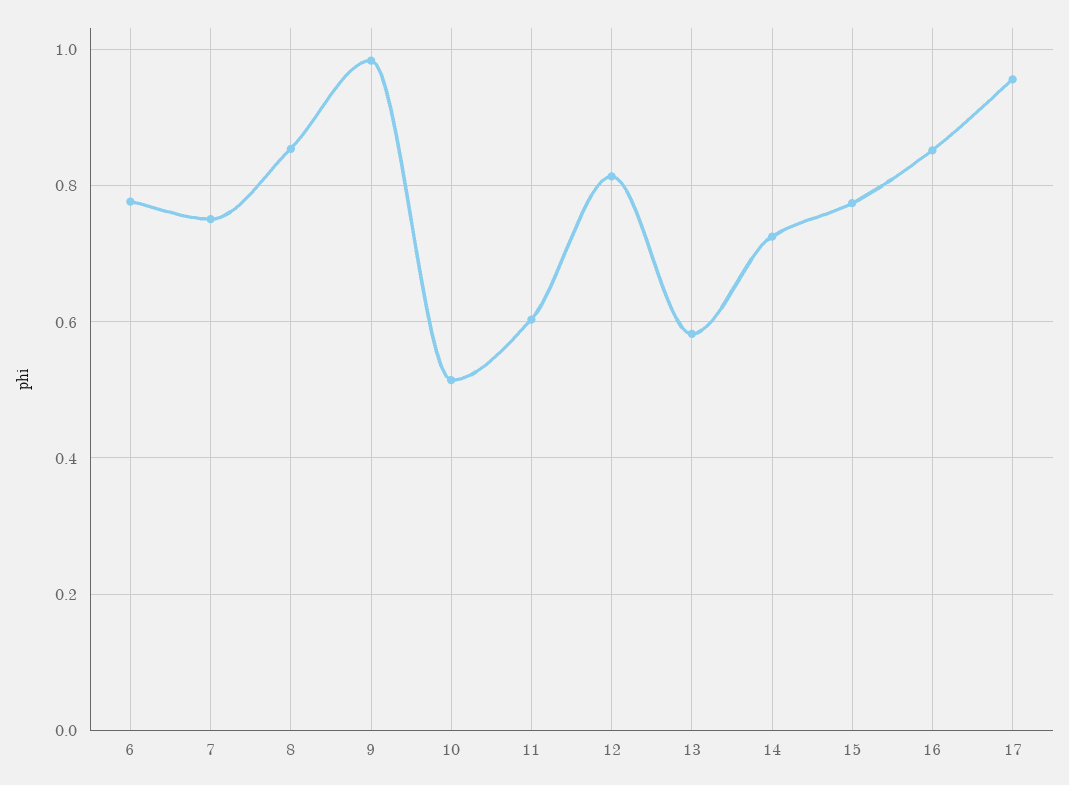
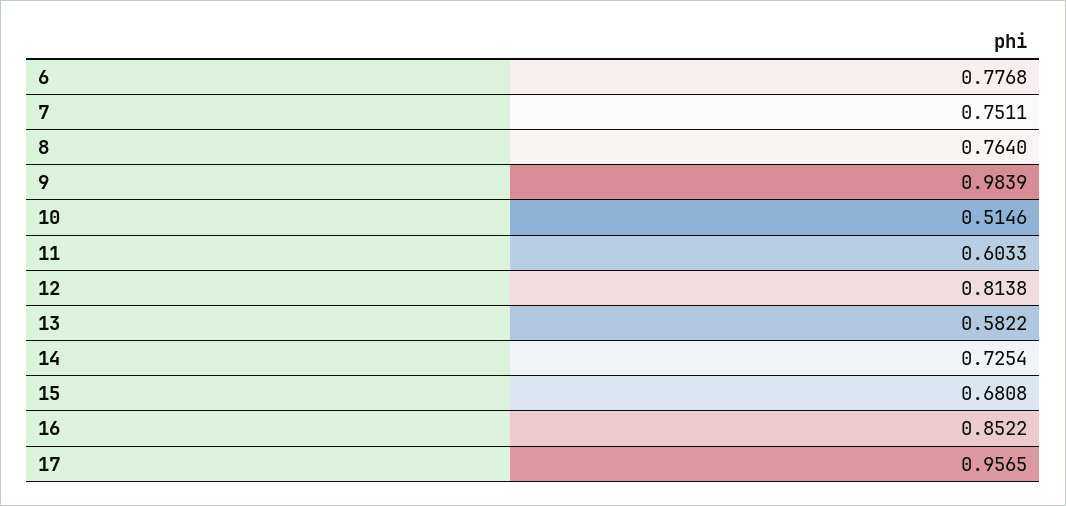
8: 0.86 -> 0.764
15: 0.78 -> 0.6808

